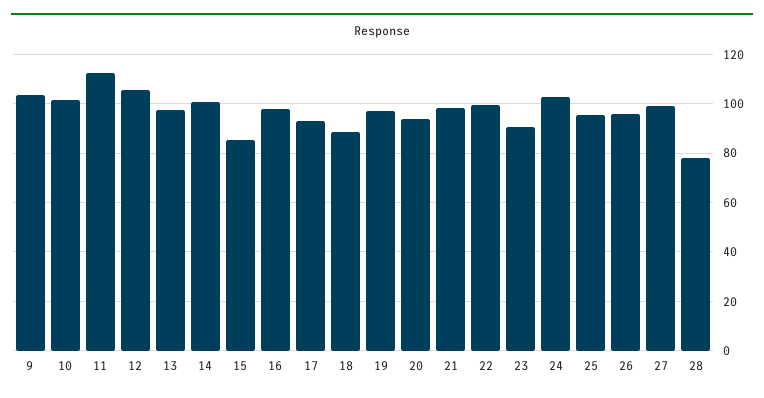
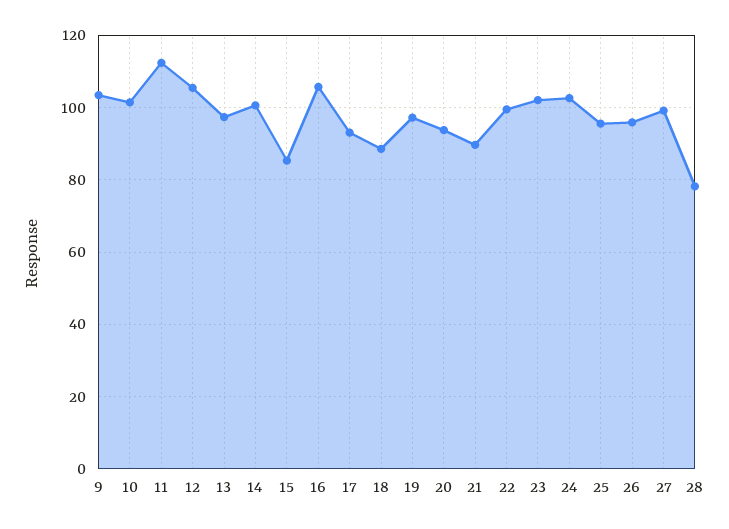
16: 97.5 -> 106
21: 97.5 -> 90
23: 90 -> 102

